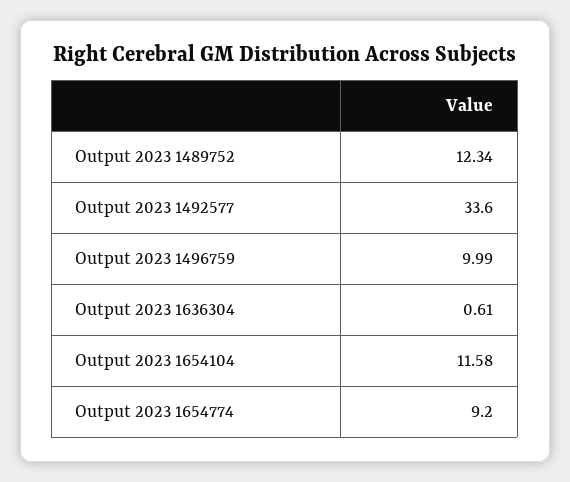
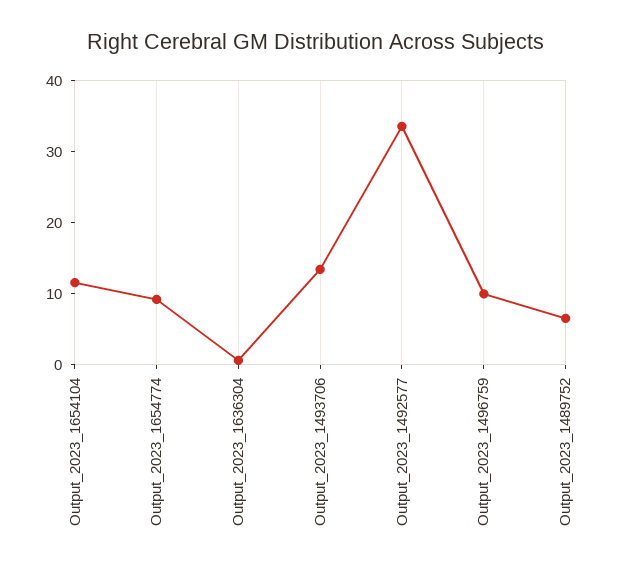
Output 2023 1489752: 12.34 -> 6
Output_2023_1493706: none -> 14

